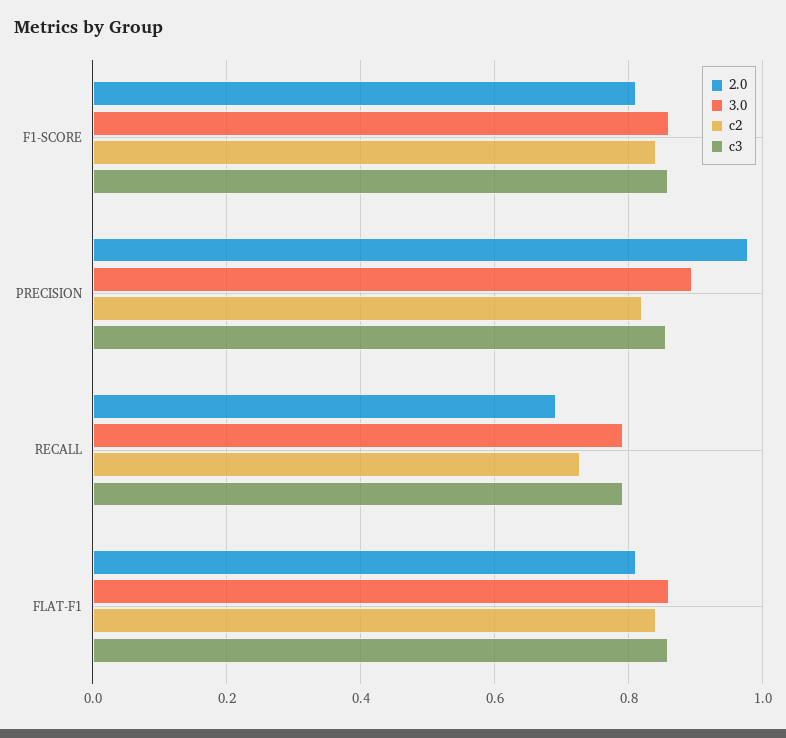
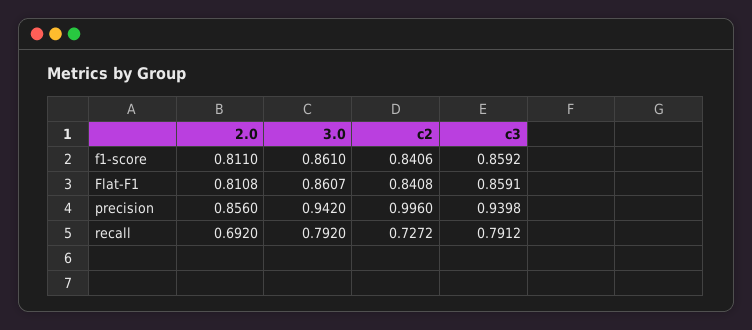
2.0, PRECISION: 0.98 -> 0.856
3.0, PRECISION: 0.9 -> 0.942
c2, PRECISION: 0.82 -> 0.996
c3, PRECISION: 0.86 -> 0.9398

